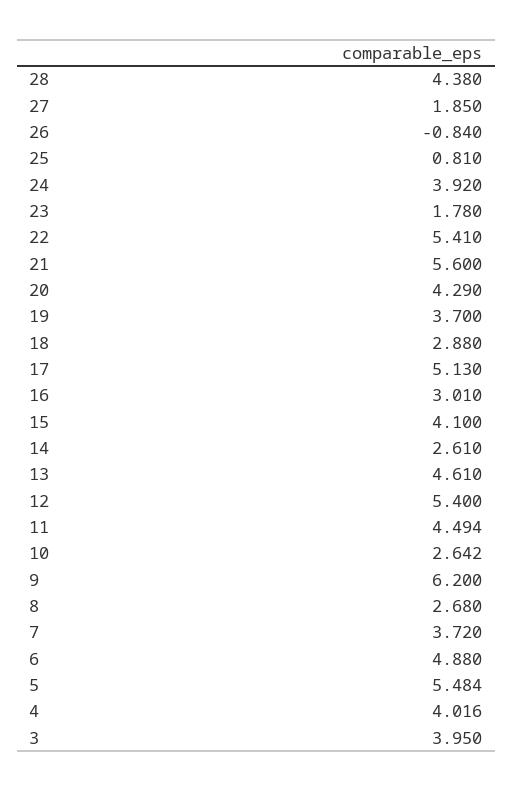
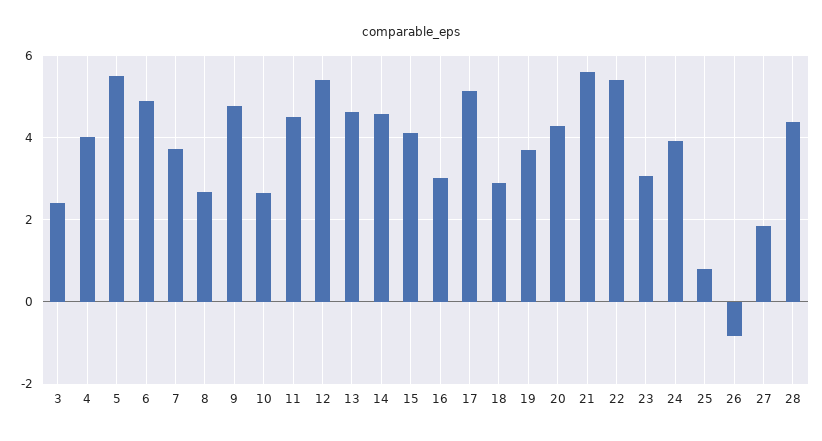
23: 1.78 -> 3
14: 2.61 -> 4.6
9: 6.2 -> 4.8
3: 3.95 -> 2.4

